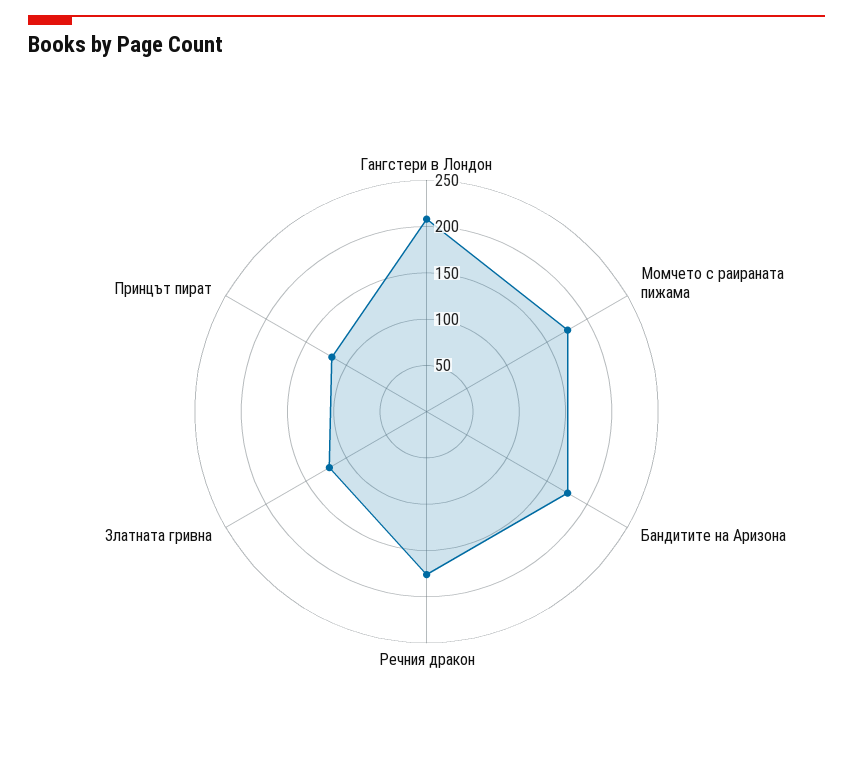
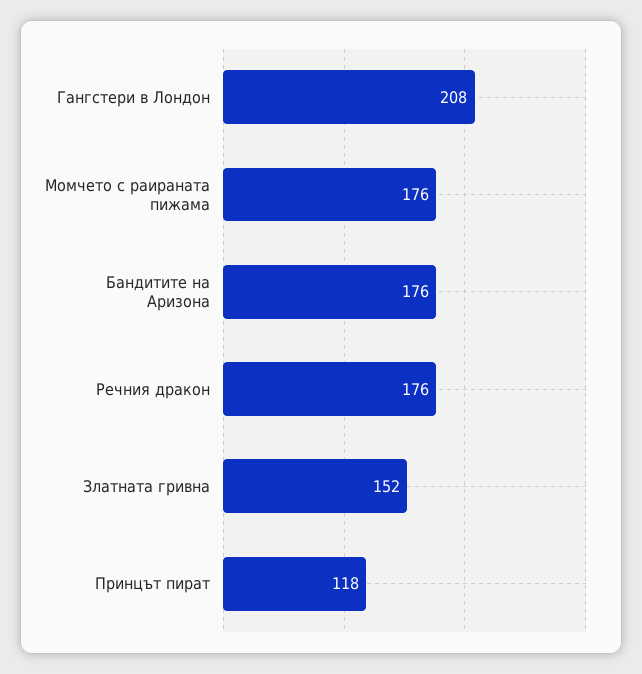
Златната гривна: 120 -> 152

